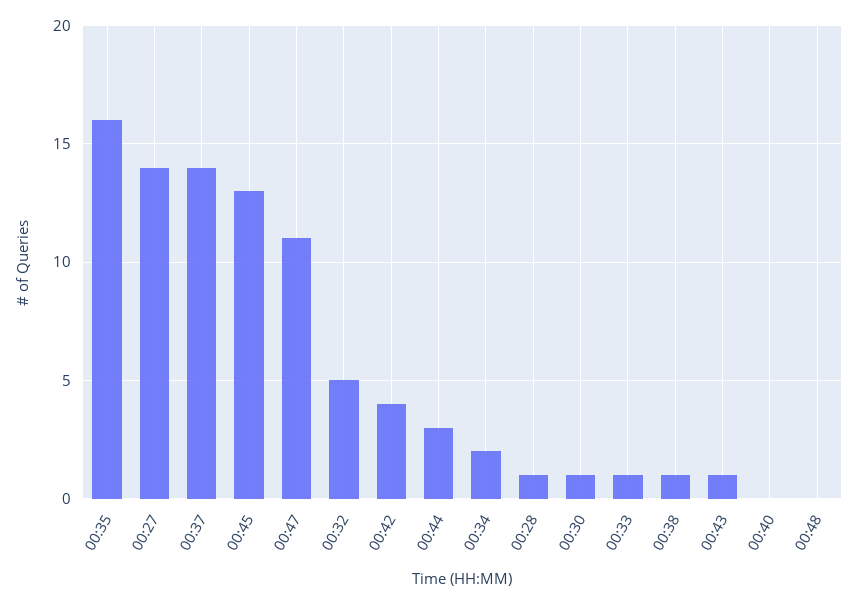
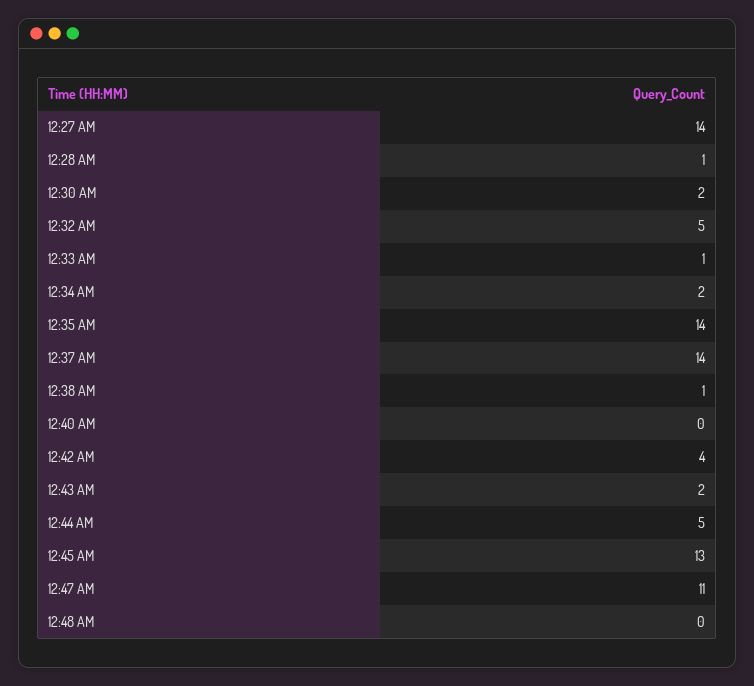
00:35: 16 -> 14
00:44: 3 -> 5
00:30: 1 -> 2
00:43: 1 -> 2

